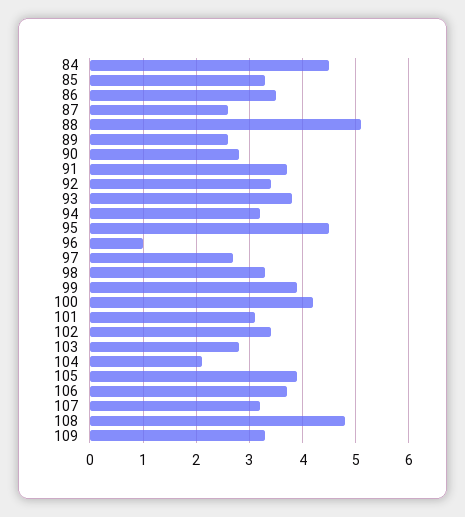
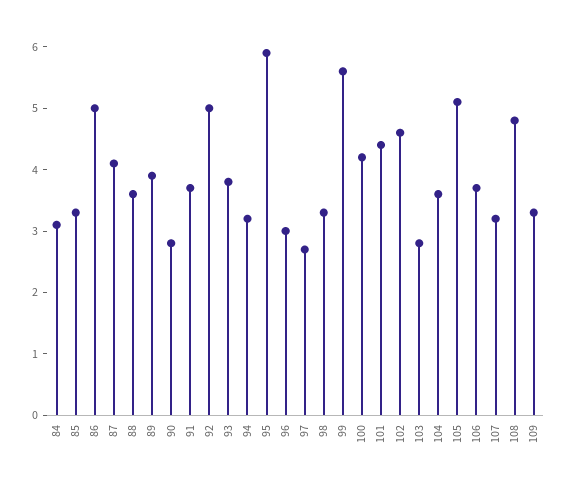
84: 4.5 -> 3
86: 3.5 -> 5
87: 2.5 -> 4
88: 5 -> 3.5
89: 2.5 -> 4
92: 3.5 -> 5
95: 4.5 -> 6
96: 1 -> 3
99: 4 -> 5.5
101: 3 -> 4.5
102: 3.5 -> 4.5
104: 2 -> 3.5
105: 4 -> 5

